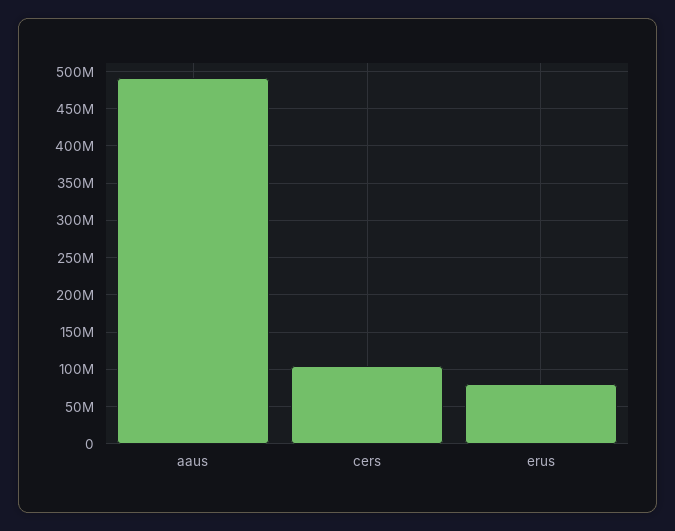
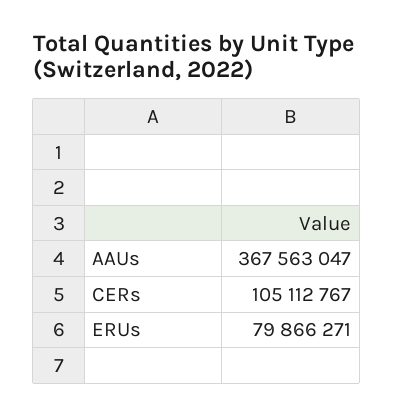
aaus: 490000000 -> 367563047

